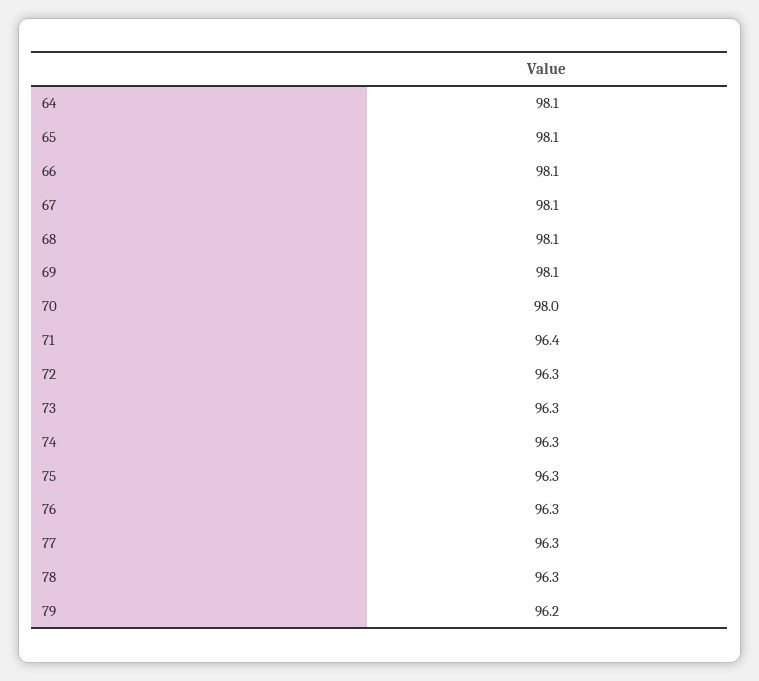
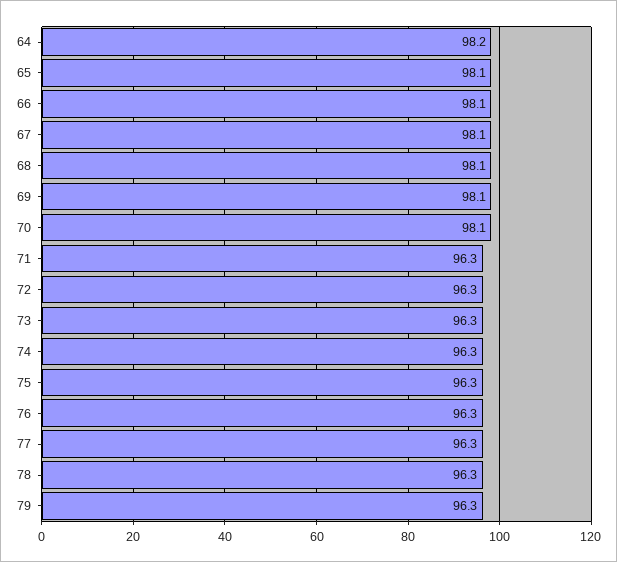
64: 98.1 -> 98.2
70: 98 -> 98.1
71: 96.4 -> 96.3
79: 96.2 -> 96.3

